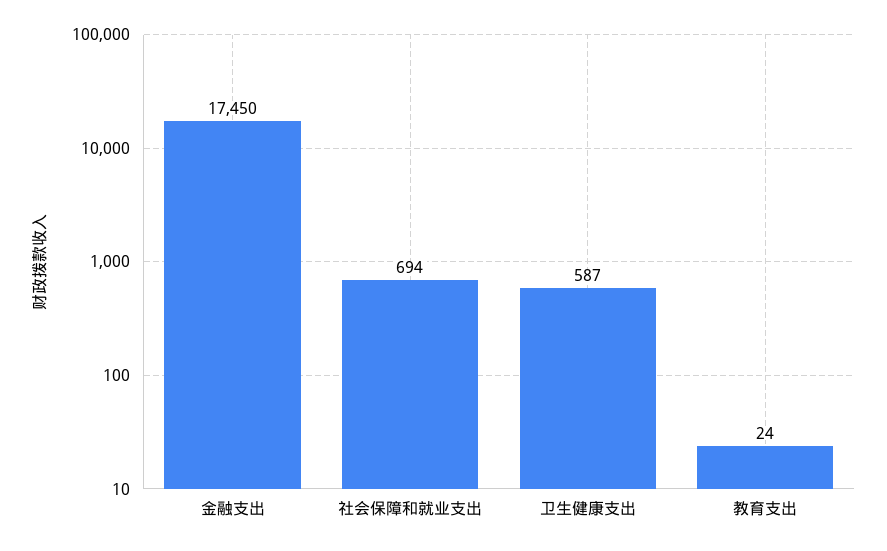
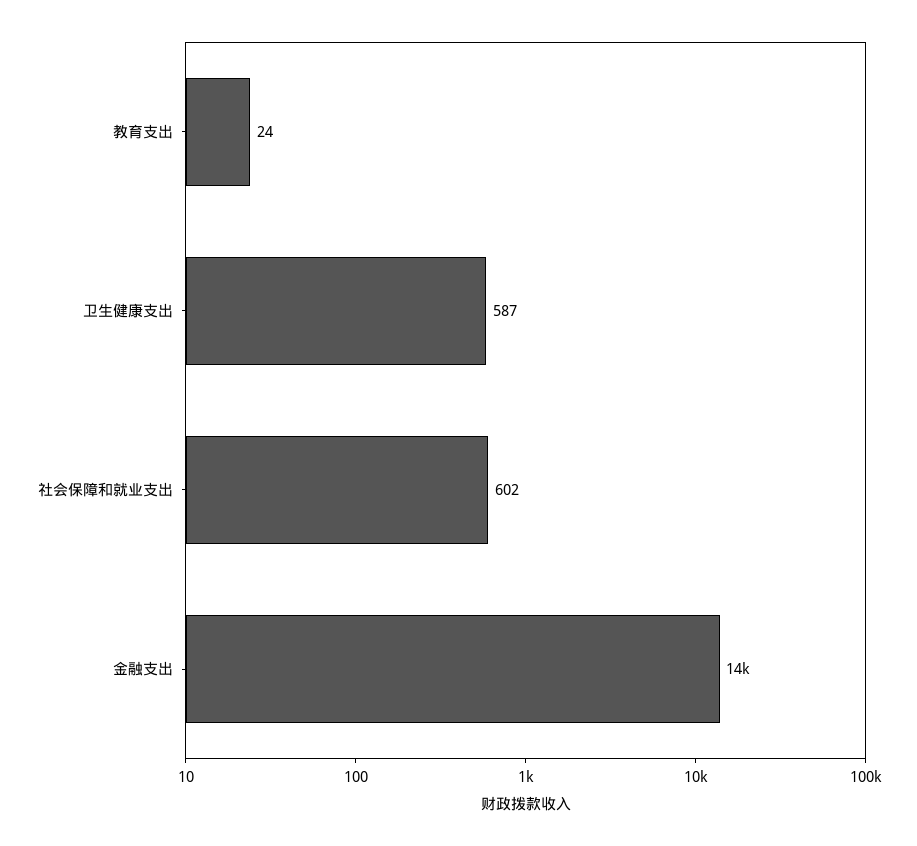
金融支出: 17450 -> 14000
社会保障和就业支出: 694 -> 602

